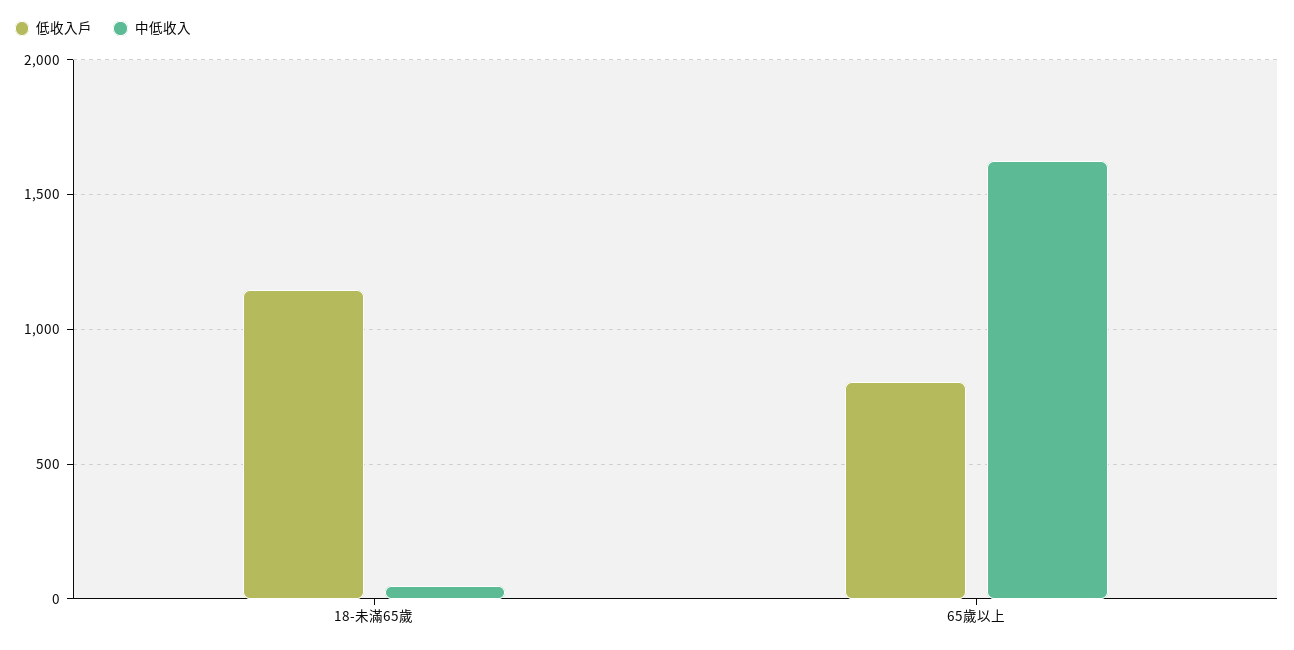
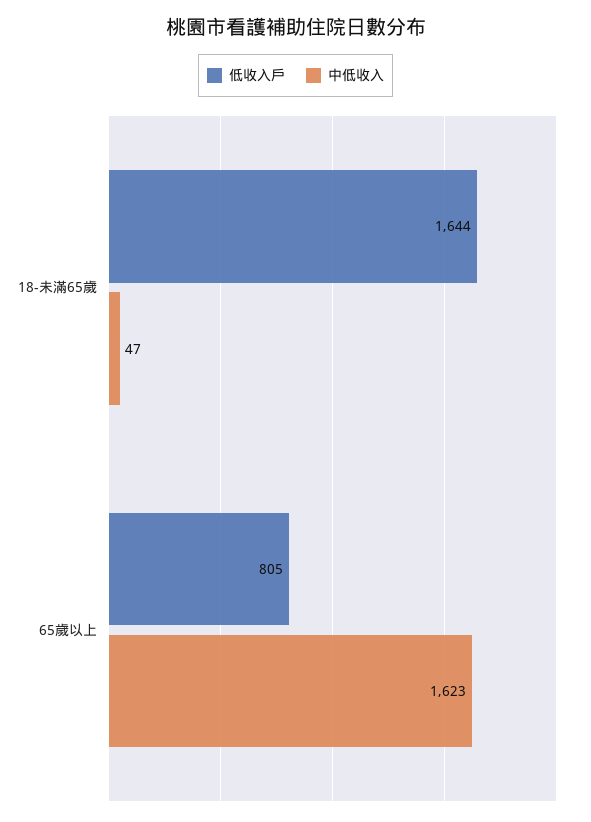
低收入戶, 18-未滿65歲: 1150 -> 1644

